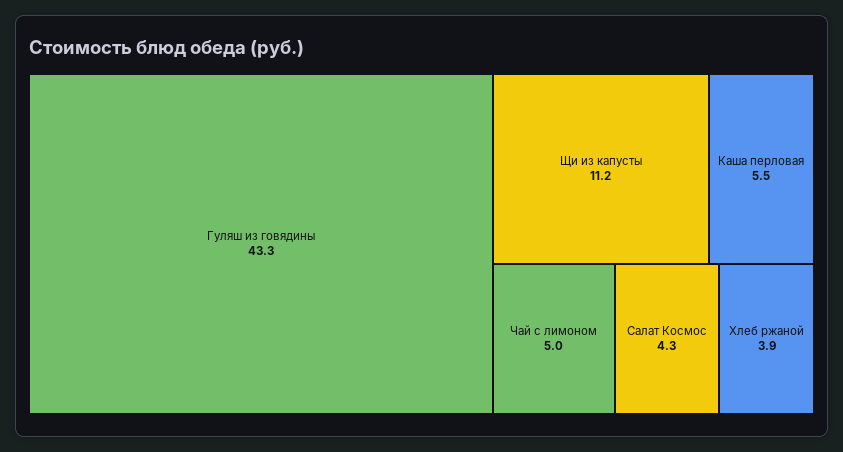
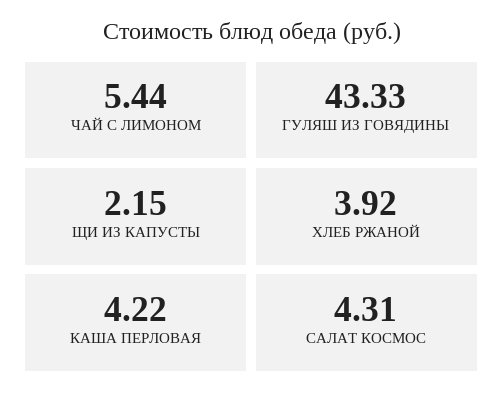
Щи из капусты: 11.2 -> 2.15
Каша перловая: 5.5 -> 4.22
Чай с лимоном: 5 -> 5.44

